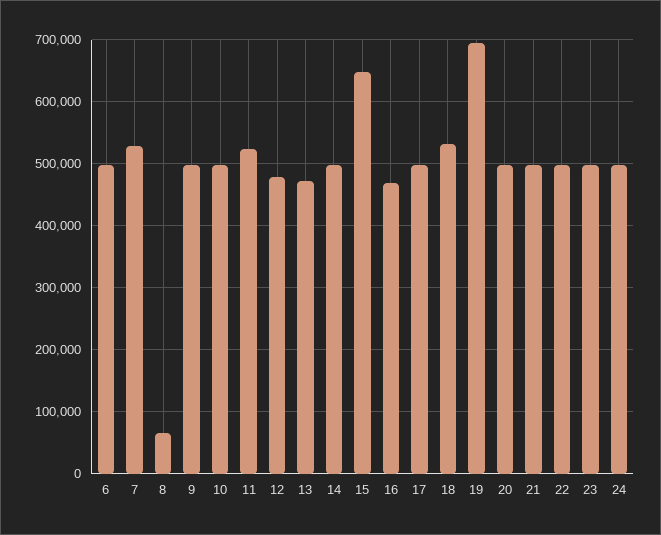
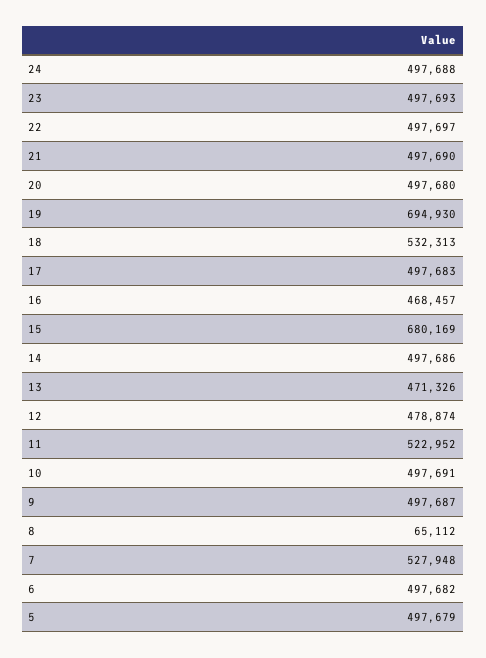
15: 650000 -> 680169
5: none -> 497679

